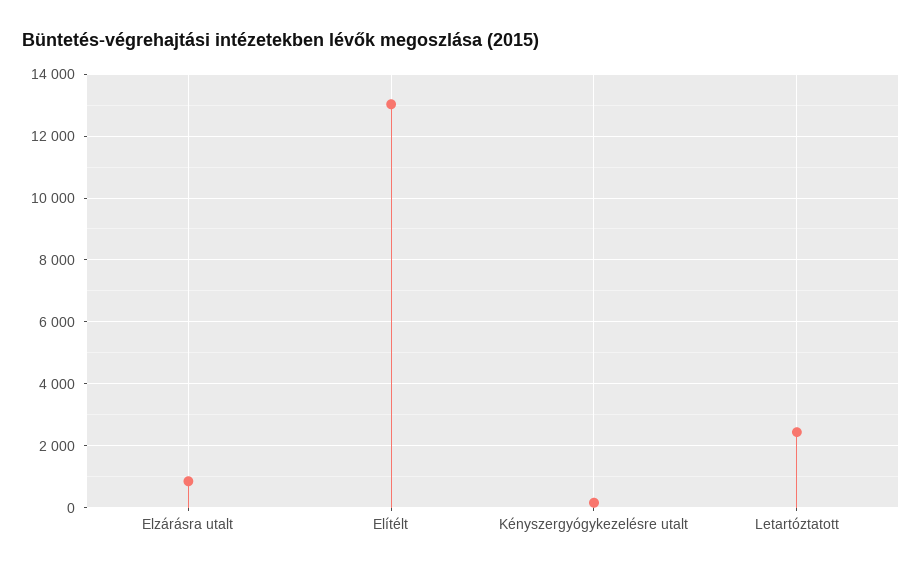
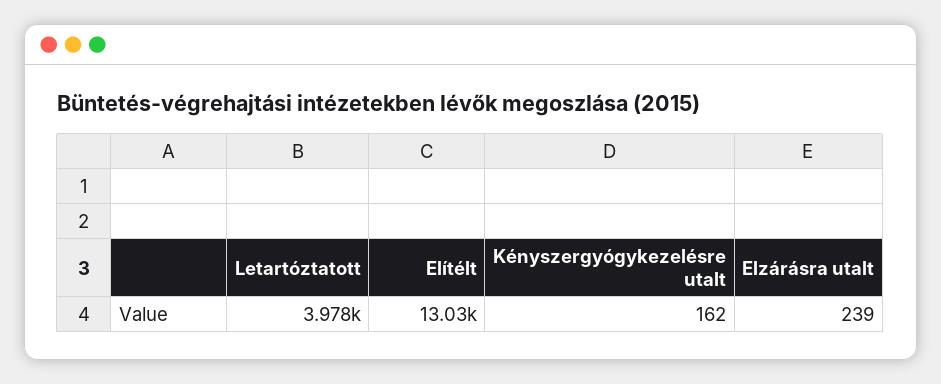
Elzárásra utalt: 800 -> 239
Letartóztatott: 2400 -> 3978

